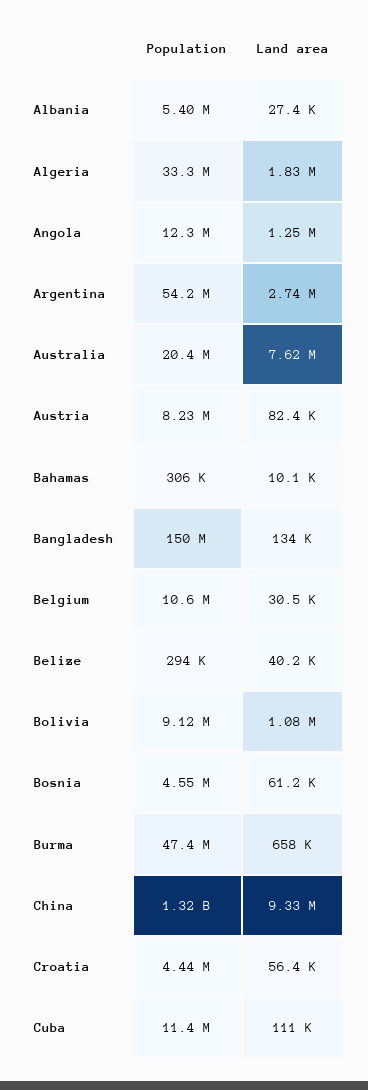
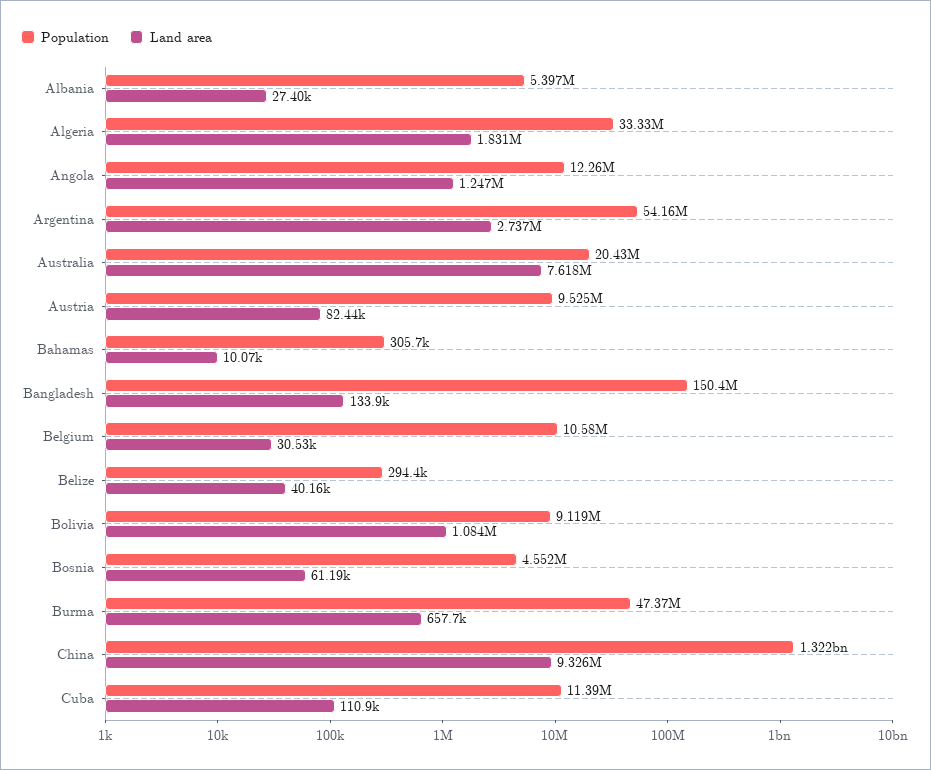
Population, Austria: 8230000 -> 9525000
Population, Croatia: 4440000 -> none
Land area, Croatia: 56400 -> none

